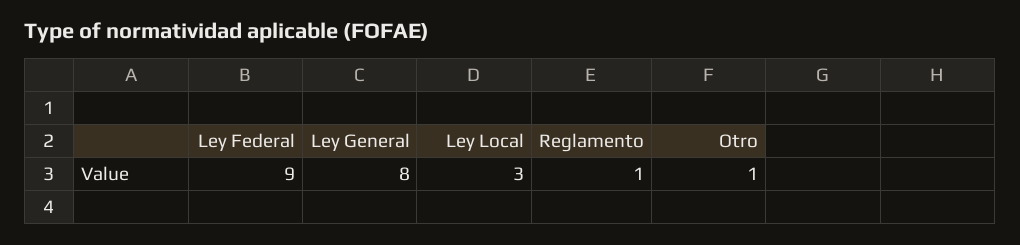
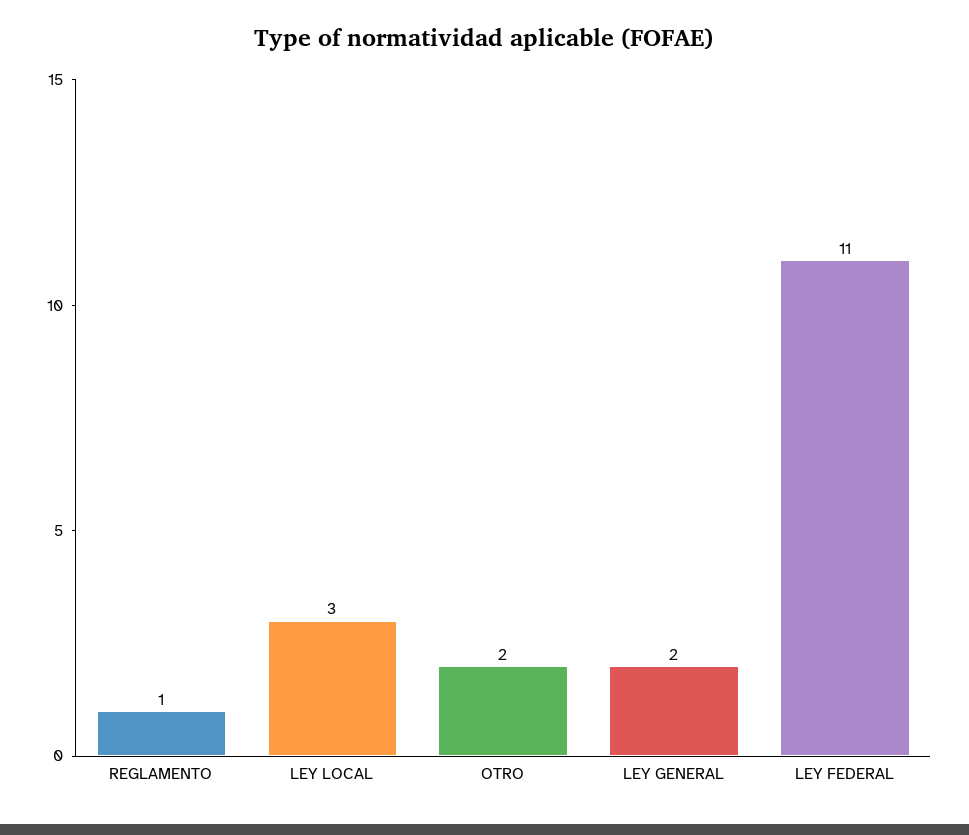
Ley Federal: 9 -> 11
Ley General: 8 -> 2
Otro: 1 -> 2

